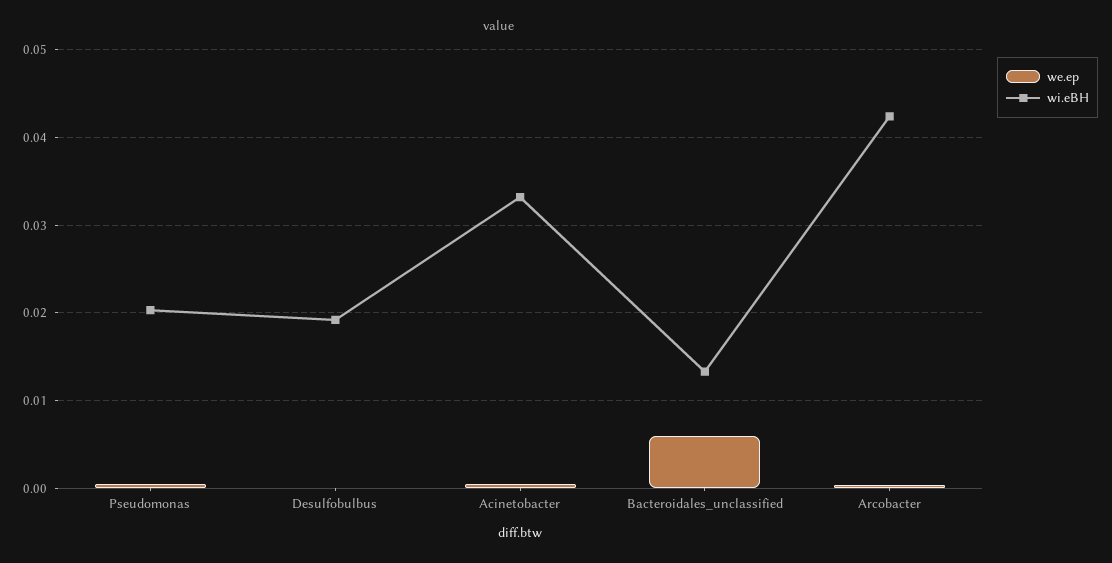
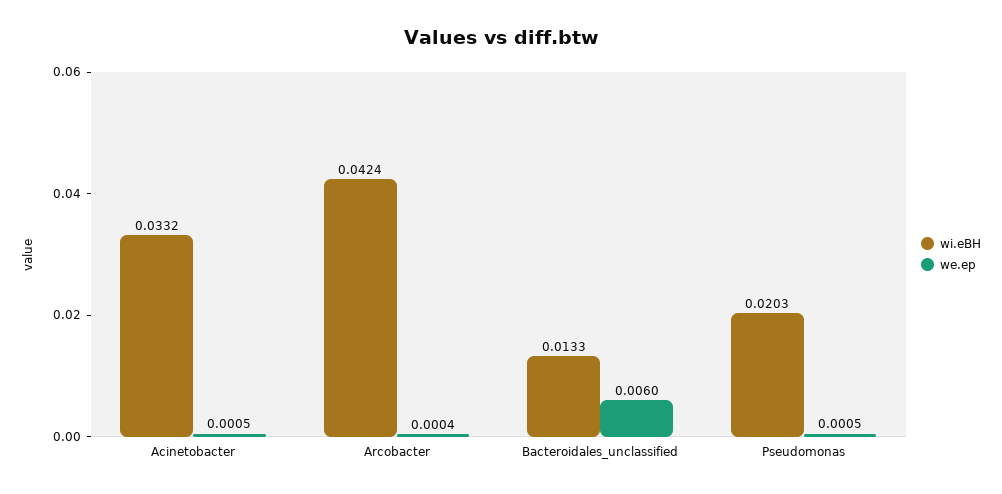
we.ep, Desulfobulbus: 0 -> none
wi.eBH, Desulfobulbus: 0.019 -> none

